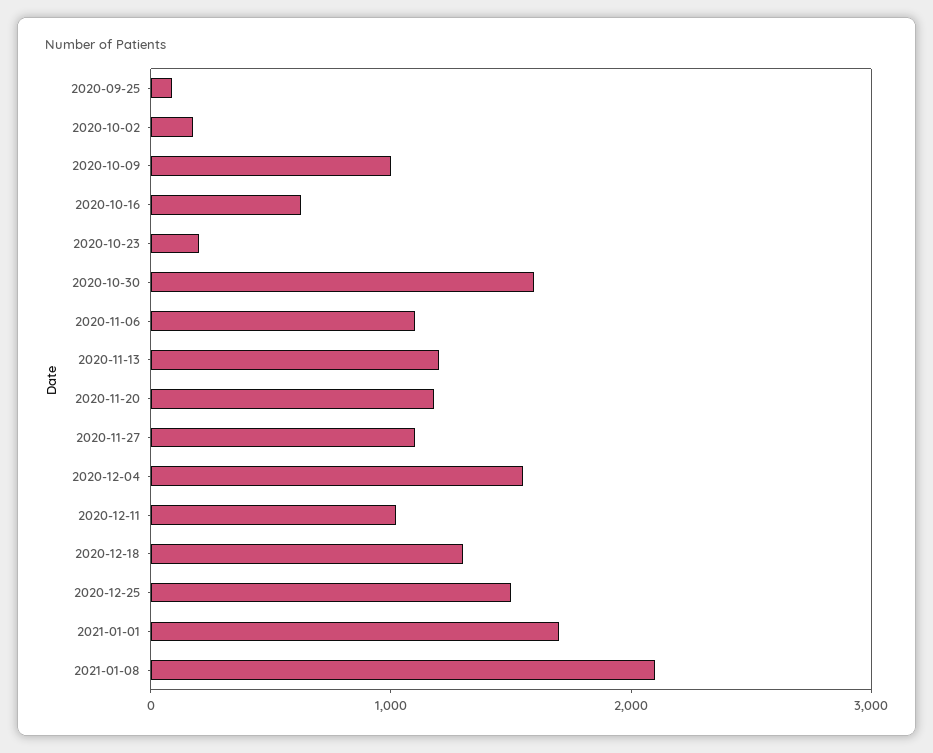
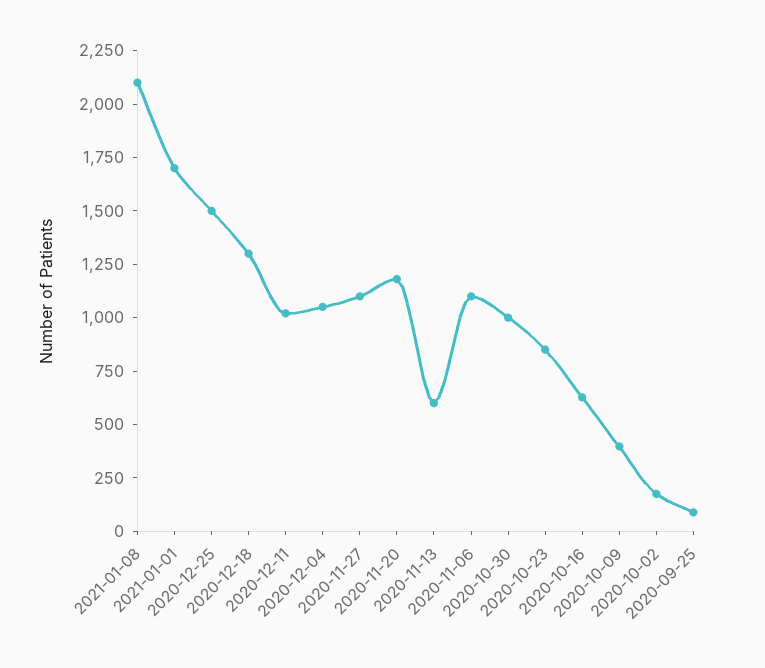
2020-10-09: 1000 -> 400
2020-10-23: 200 -> 850
2020-10-30: 1600 -> 1000
2020-11-13: 1200 -> 600
2020-12-04: 1600 -> 1050

